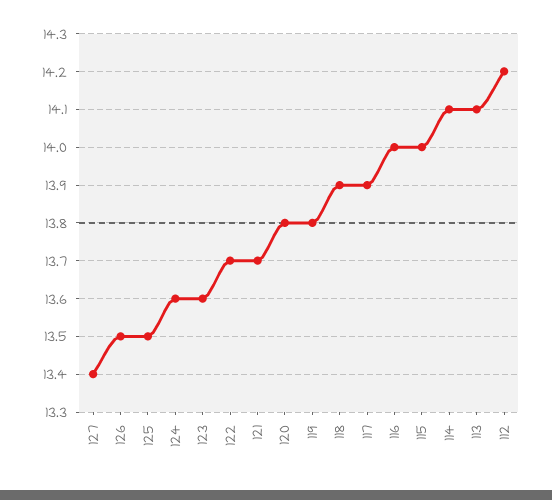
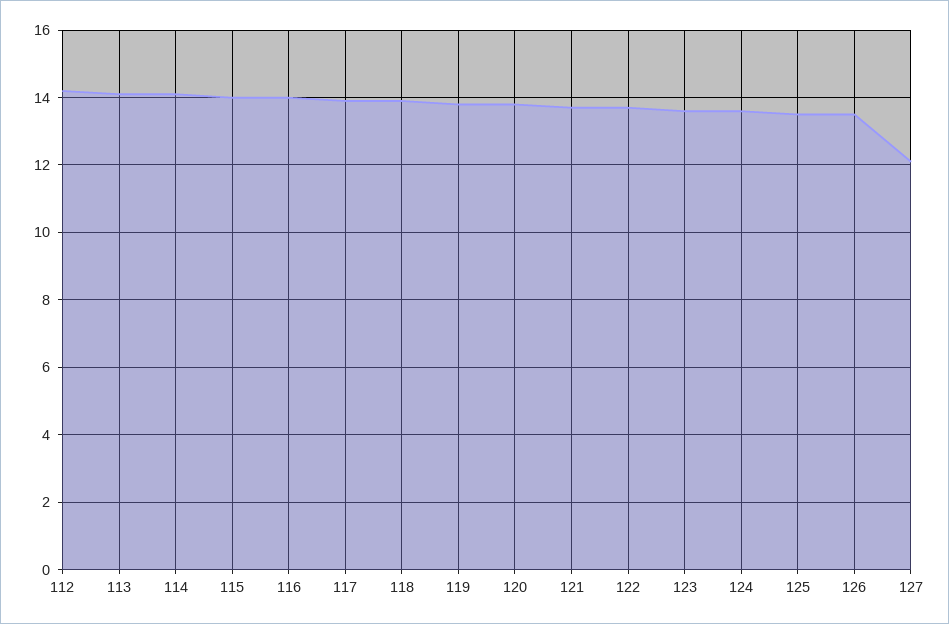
127: 13.4 -> 12

